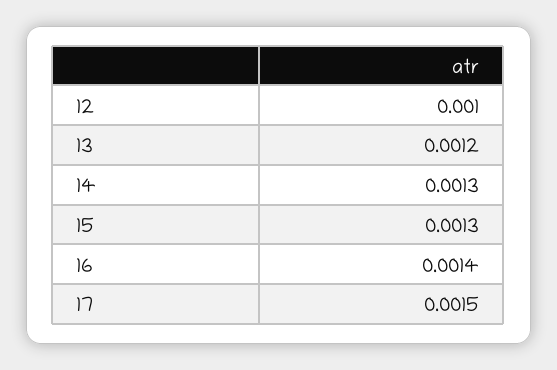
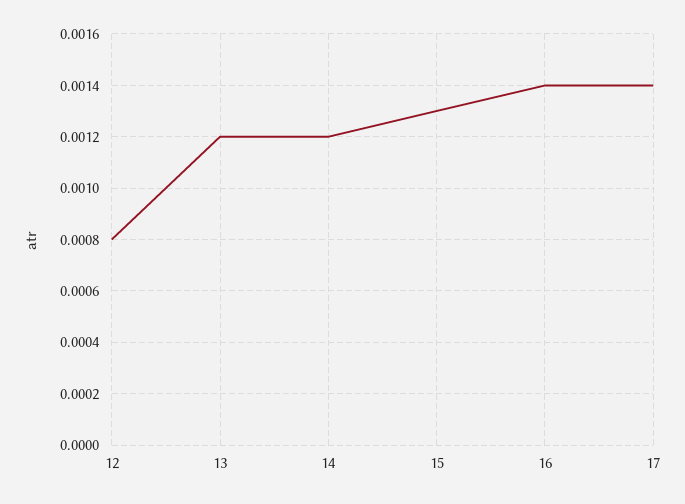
12: 0.001 -> 0.0008
14: 0.0013 -> 0.0012
17: 0.0015 -> 0.0014

